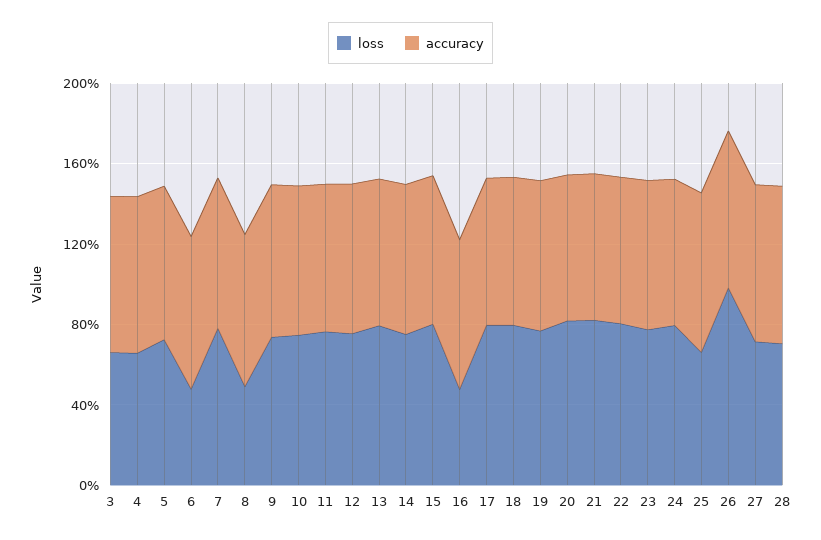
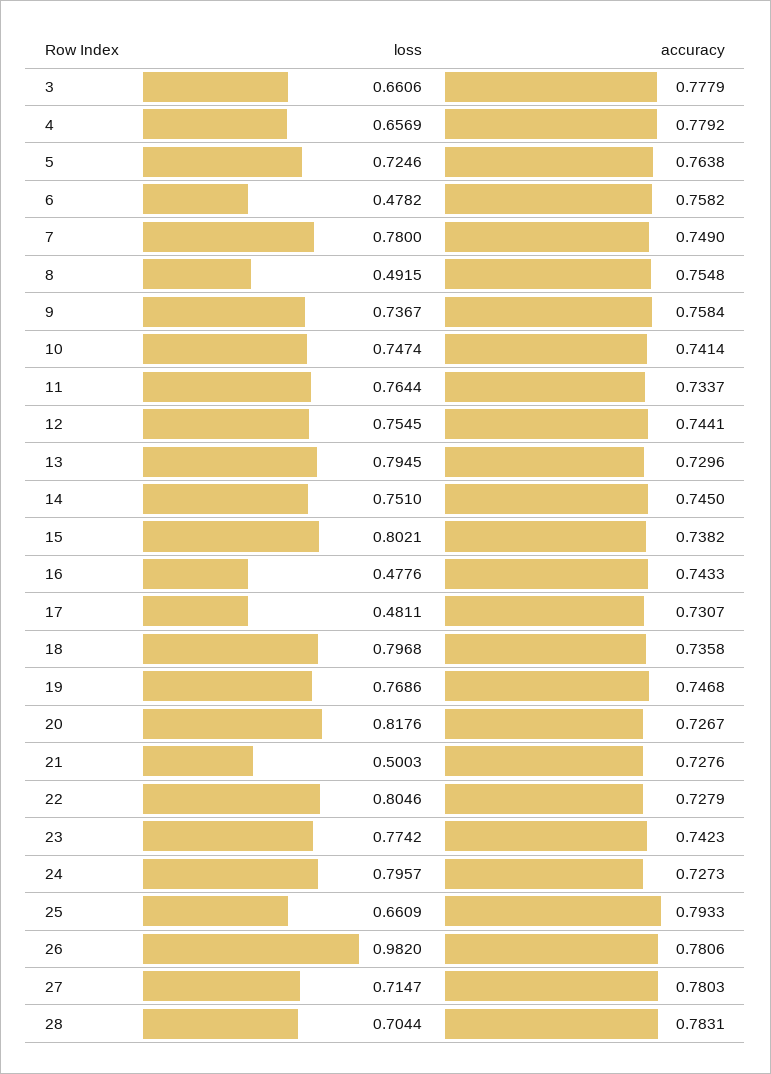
loss, 17: 0.8 -> 0.4811
loss, 21: 0.8 -> 0.5003

